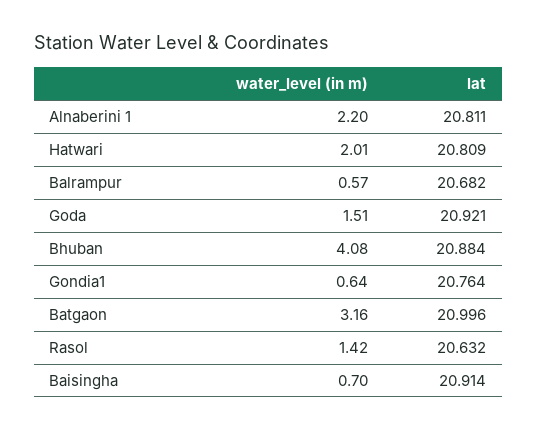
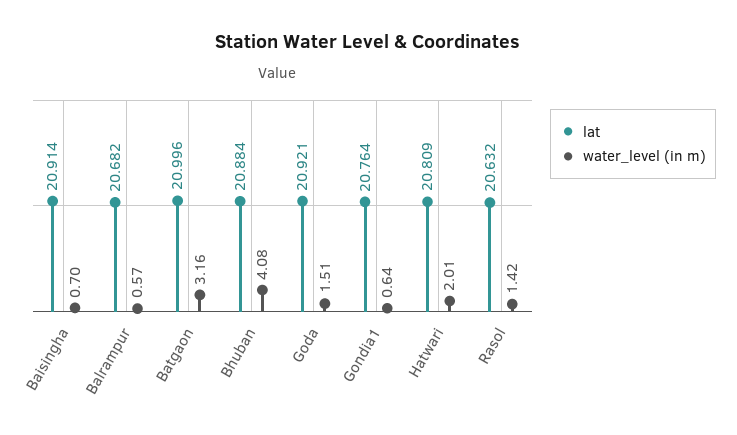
water_level (in m), Alnaberini 1: 2.2 -> none
lat, Alnaberini 1: 20.811 -> none

